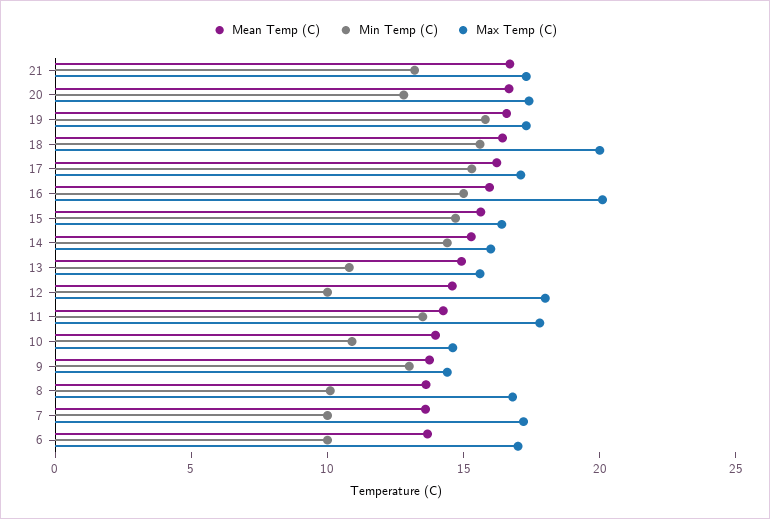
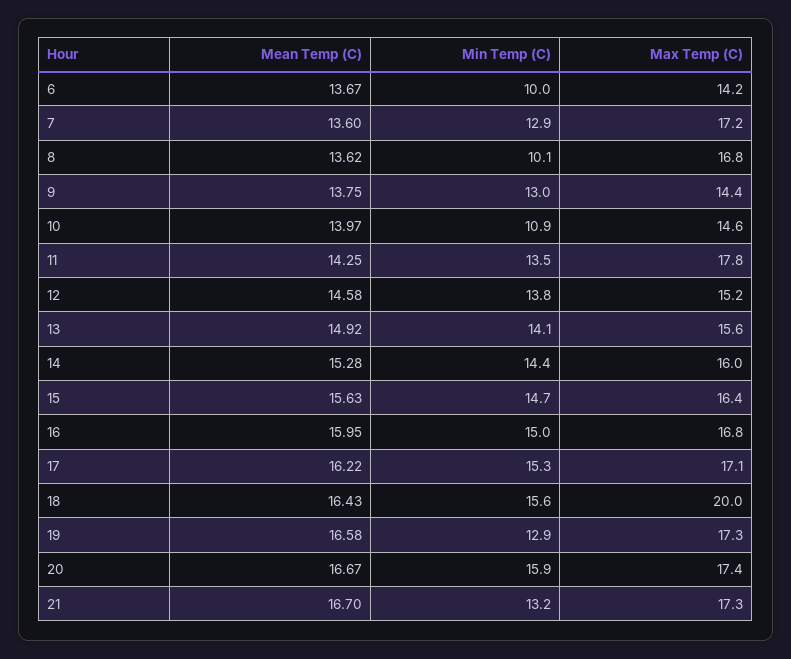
Min Temp (C), 20: 13 -> 15.9
Min Temp (C), 19: 16 -> 12.9
Max Temp (C), 16: 20 -> 16.8
Min Temp (C), 13: 11 -> 14.1
Min Temp (C), 12: 10 -> 13.8
Max Temp (C), 12: 18 -> 15.2
Min Temp (C), 7: 10 -> 12.9
Max Temp (C), 6: 17 -> 14.2

